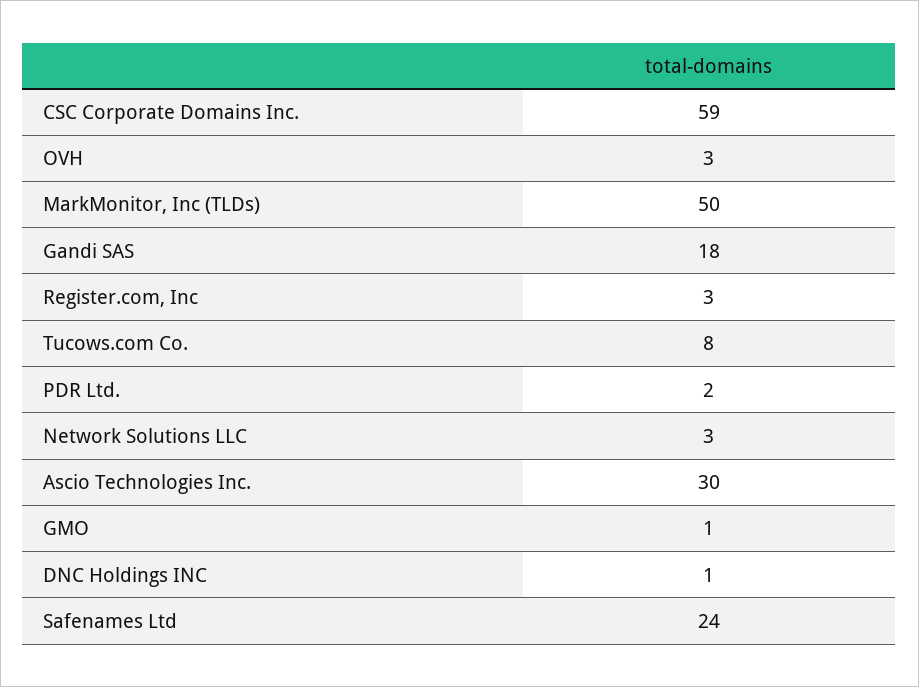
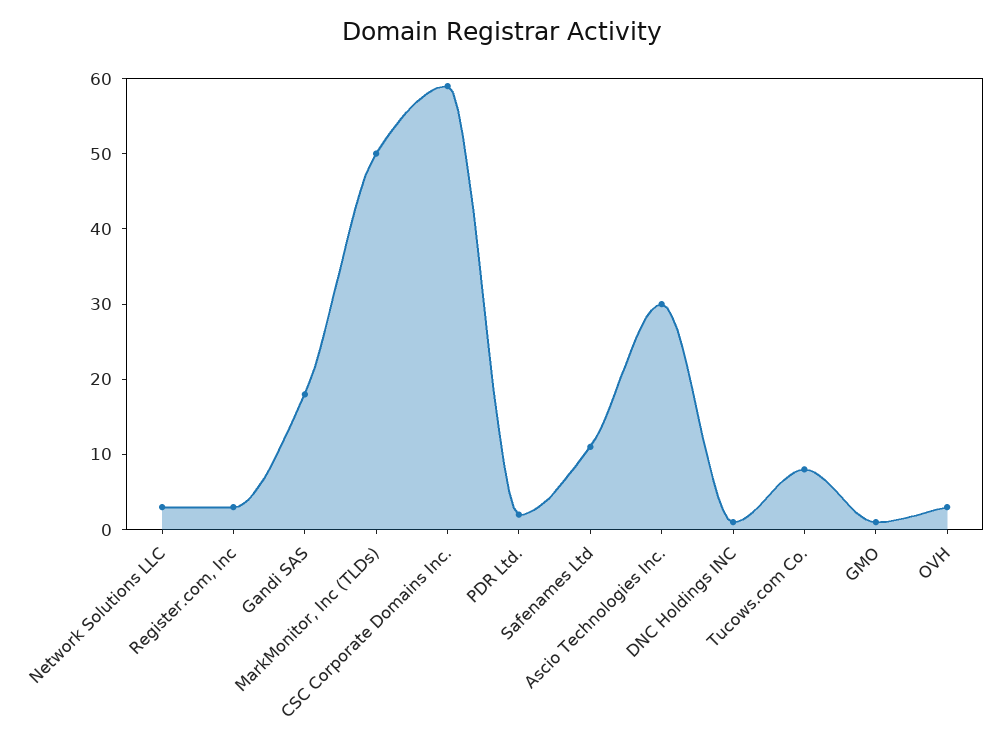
Safenames Ltd: 24 -> 10

